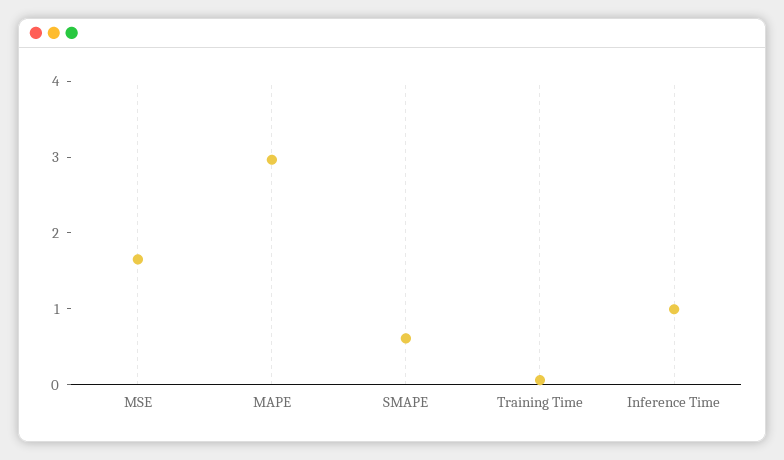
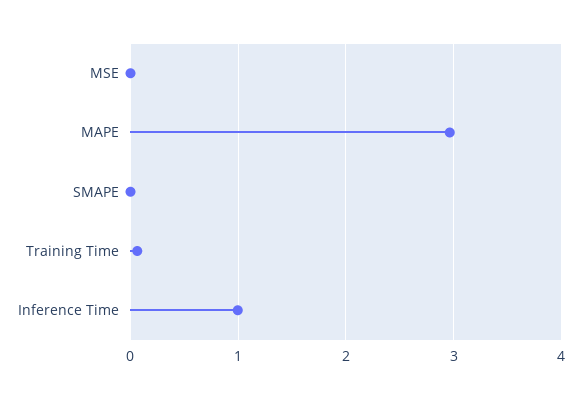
MSE: 1.6 -> 0
SMAPE: 0.6 -> 0

